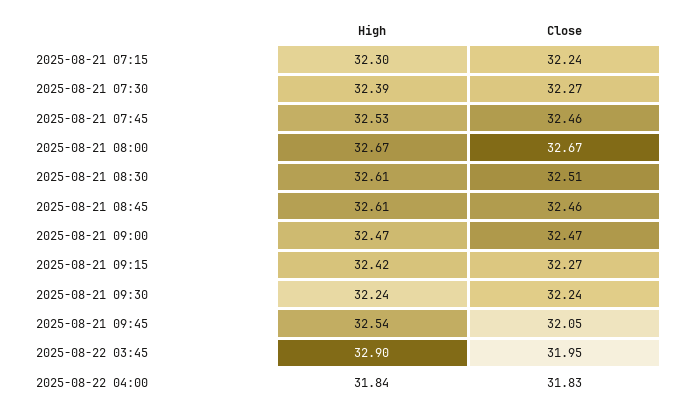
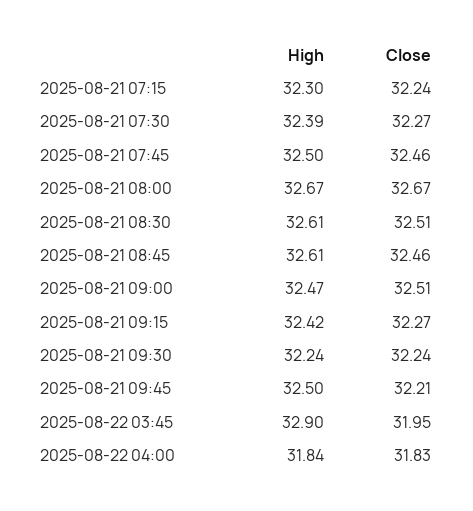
High, 2025-08-21 07:45: 32.53 -> 32.5
Close, 2025-08-21 09:00: 32.47 -> 32.51
High, 2025-08-21 09:45: 32.54 -> 32.5
Close, 2025-08-21 09:45: 32.05 -> 32.21

